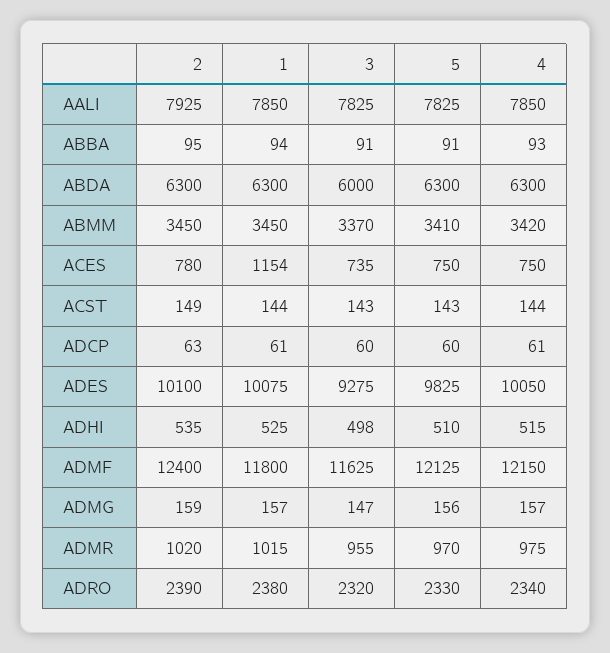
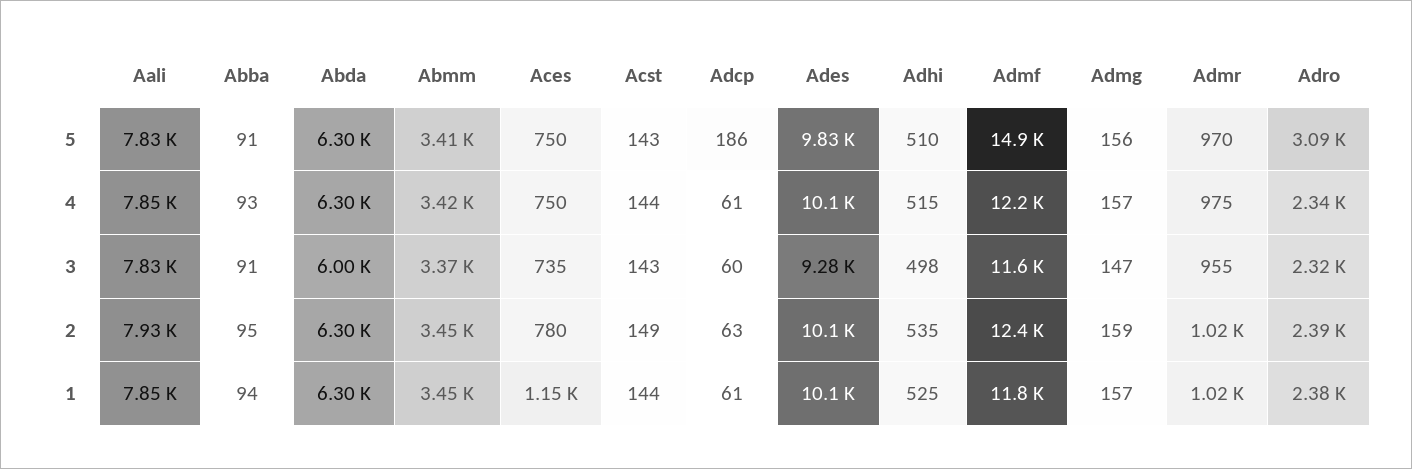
5, ADCP: 60 -> 186
5, ADMF: 12125 -> 14900
5, ADRO: 2330 -> 3090

